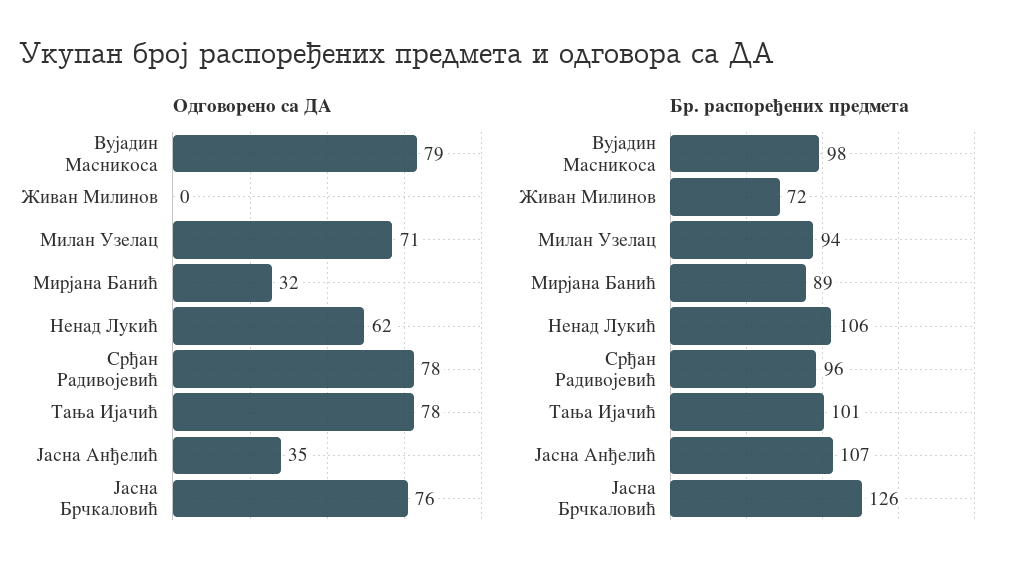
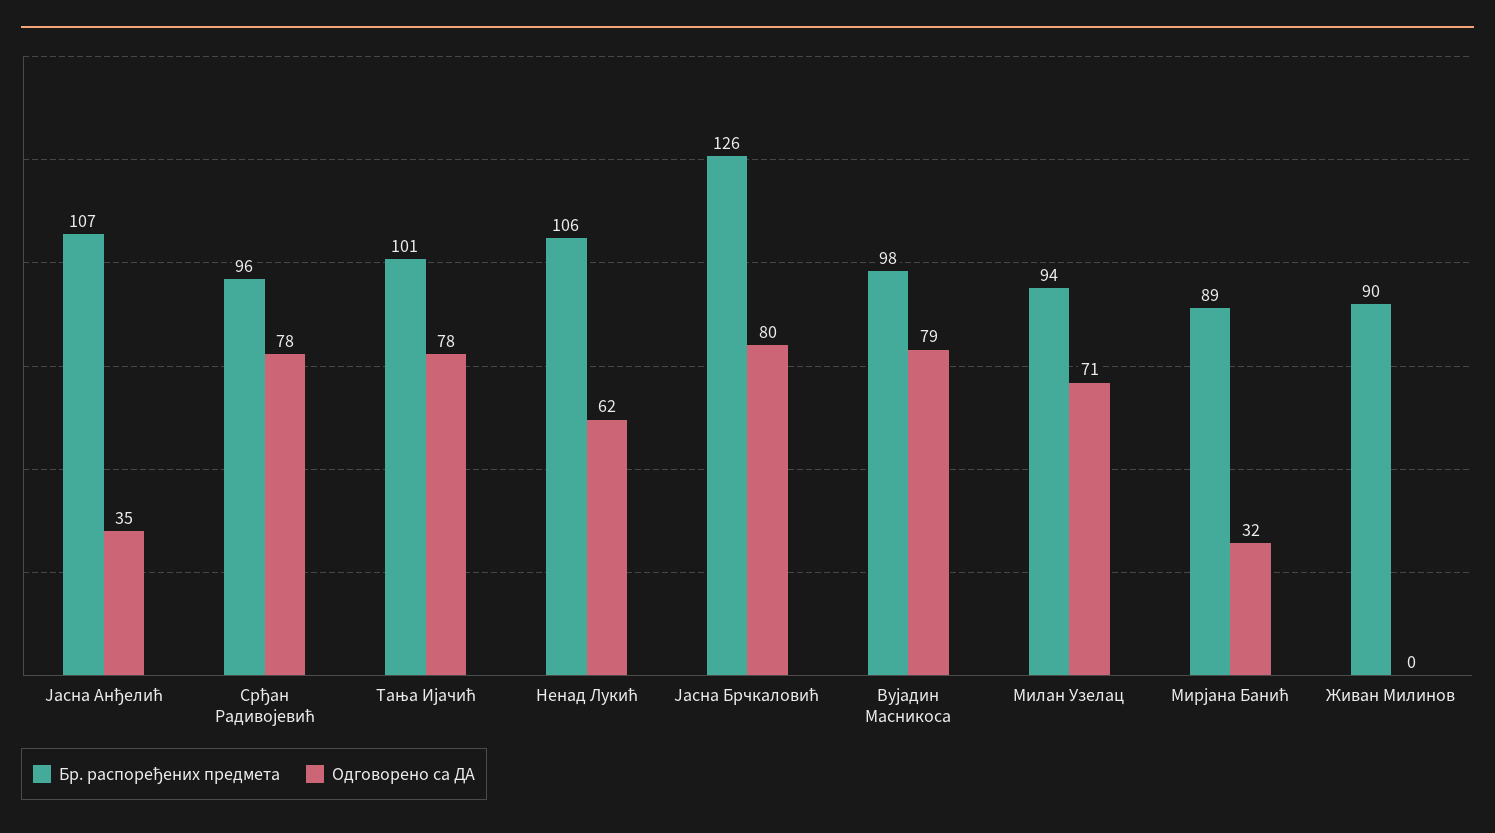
Одговорено са ДА, Јасна Брчкаловић: 76 -> 80
Бр. распоређених предмета, Живан Милинов: 72 -> 90

